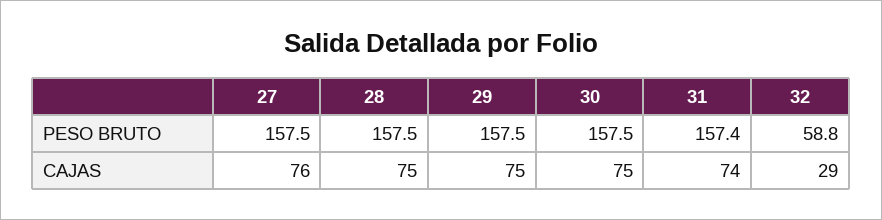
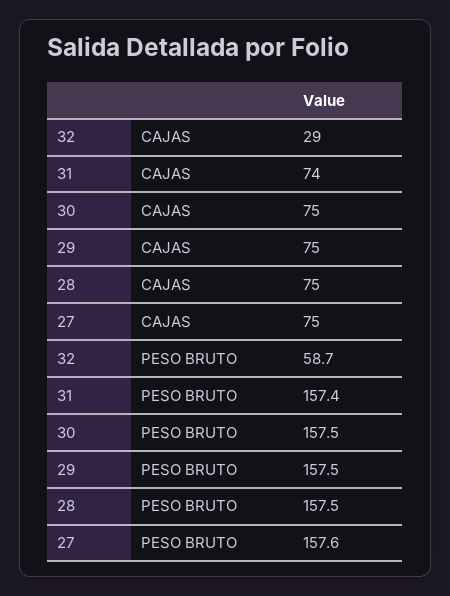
27, PESO BRUTO: 157.5 -> 157.6
32, PESO BRUTO: 58.8 -> 58.7
27, CAJAS: 76 -> 75

